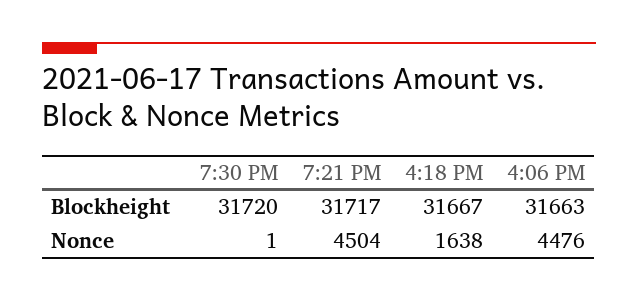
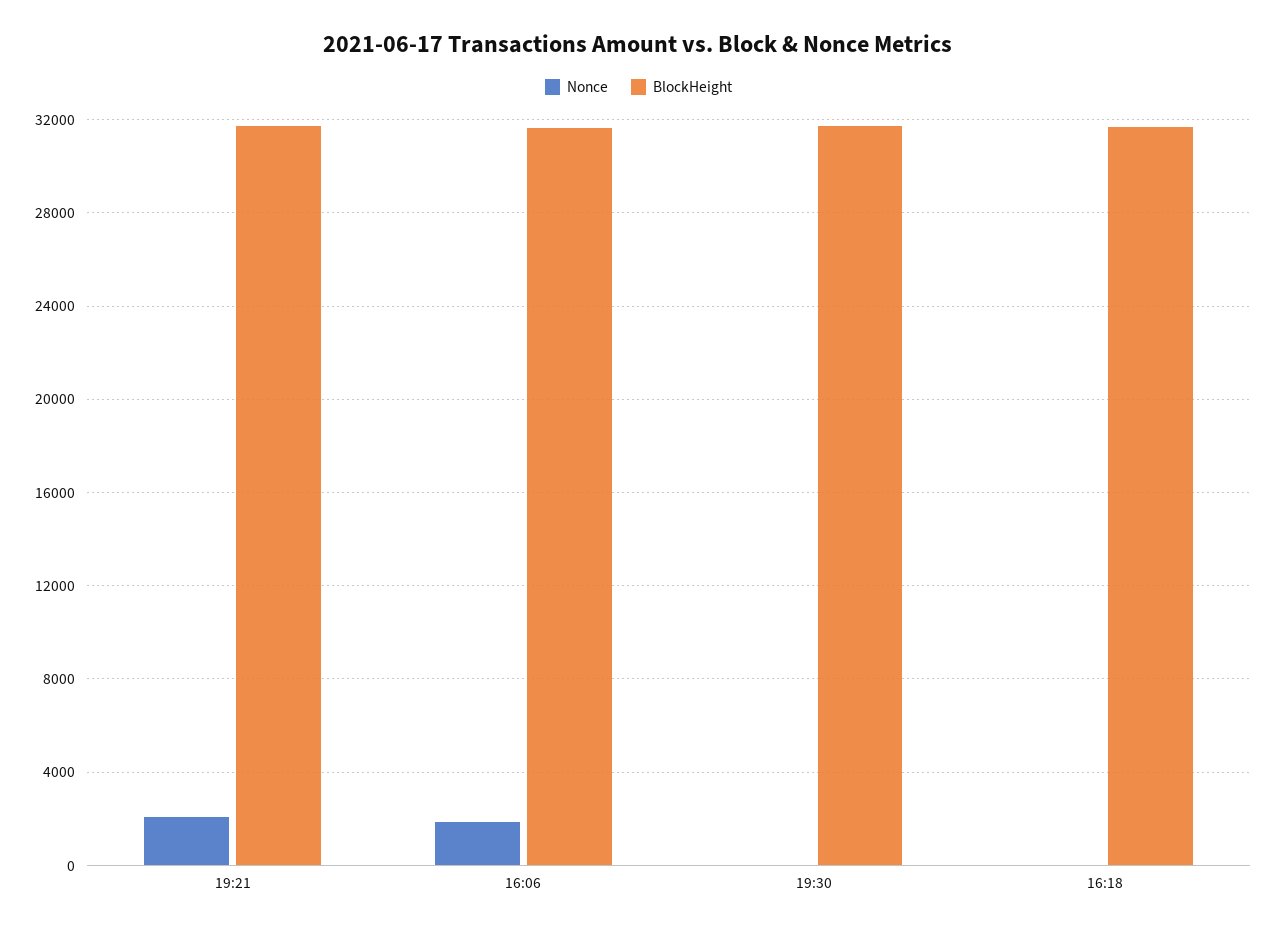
Nonce, 7:21 PM: 4504 -> 2000
Nonce, 4:18 PM: 1638 -> 0
Nonce, 4:06 PM: 4476 -> 2000

